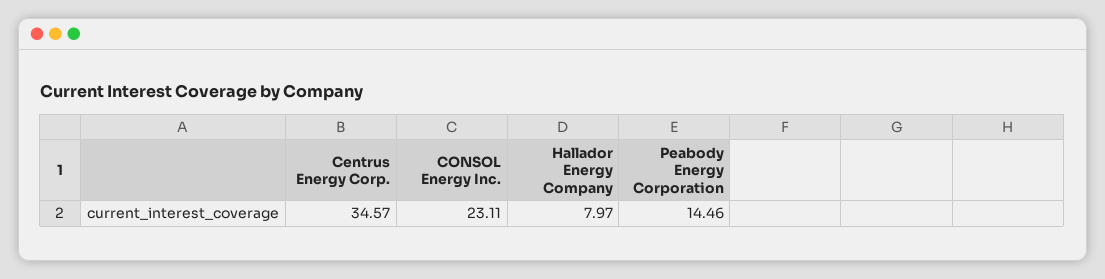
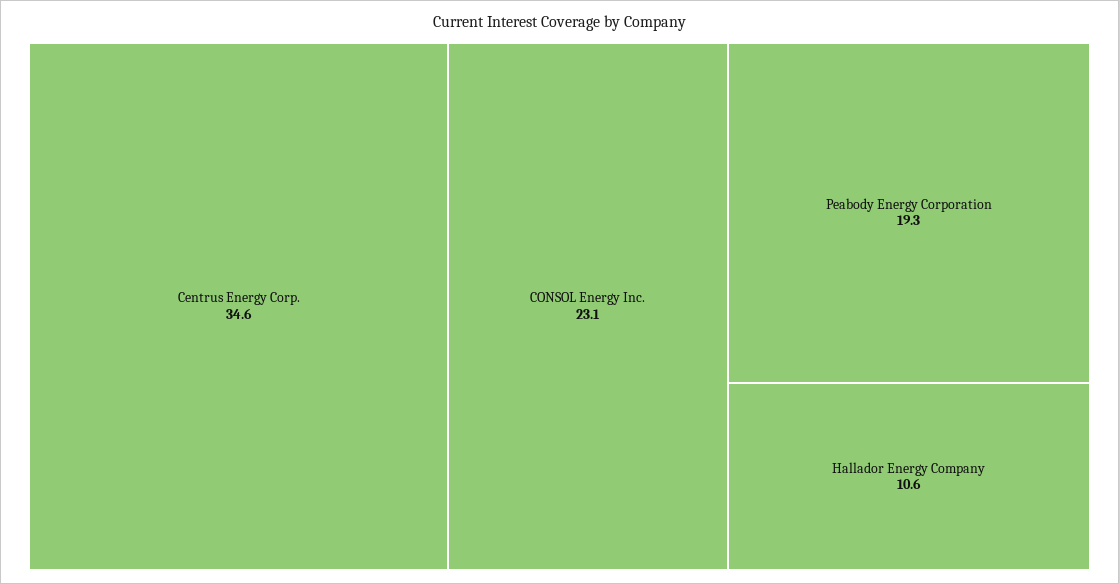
Hallador Energy Company: 7.97 -> 10.6
Peabody Energy Corporation: 14.46 -> 19.3

